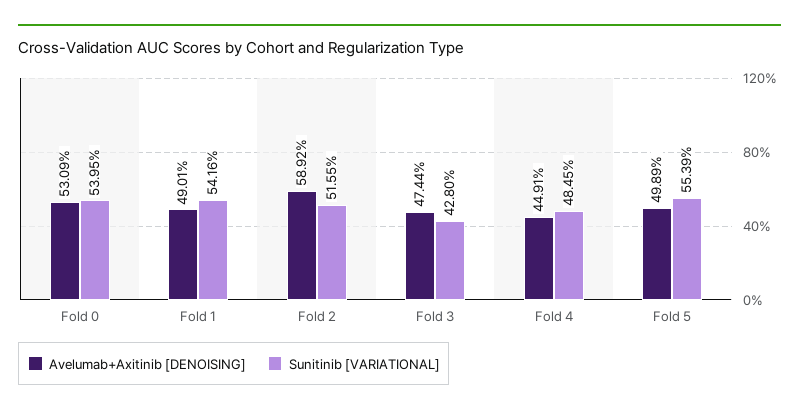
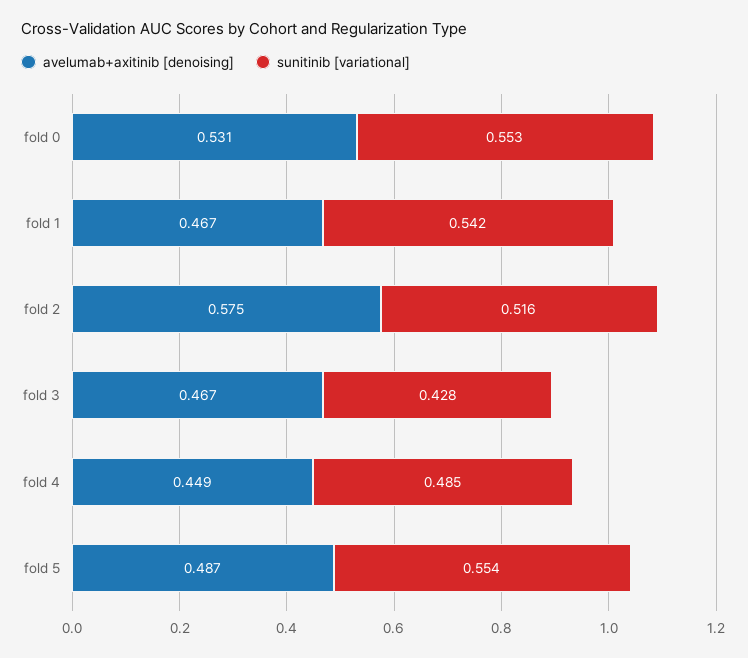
Sunitinib [VARIATIONAL], Fold 0: 0.5395 -> 0.553
Avelumab+Axitinib [DENOISING], Fold 1: 0.4901 -> 0.467
Avelumab+Axitinib [DENOISING], Fold 2: 0.5892 -> 0.575
Avelumab+Axitinib [DENOISING], Fold 3: 0.4744 -> 0.467
Avelumab+Axitinib [DENOISING], Fold 5: 0.4989 -> 0.487

